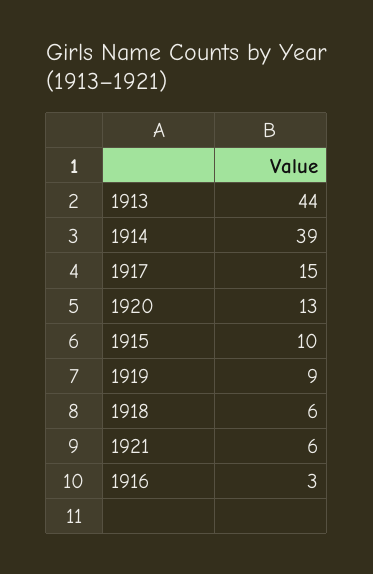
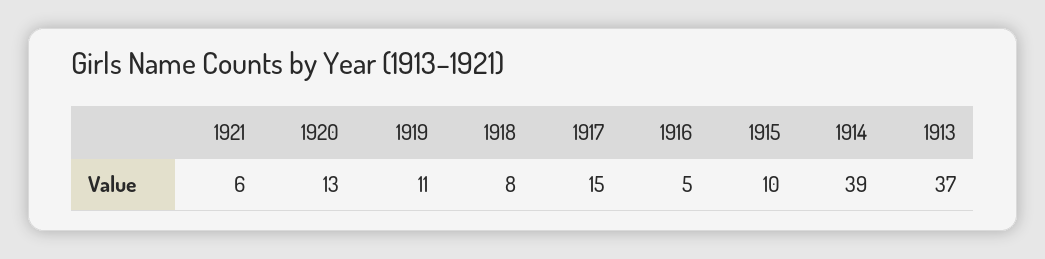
1913: 44 -> 37
1919: 9 -> 11
1918: 6 -> 8
1916: 3 -> 5

